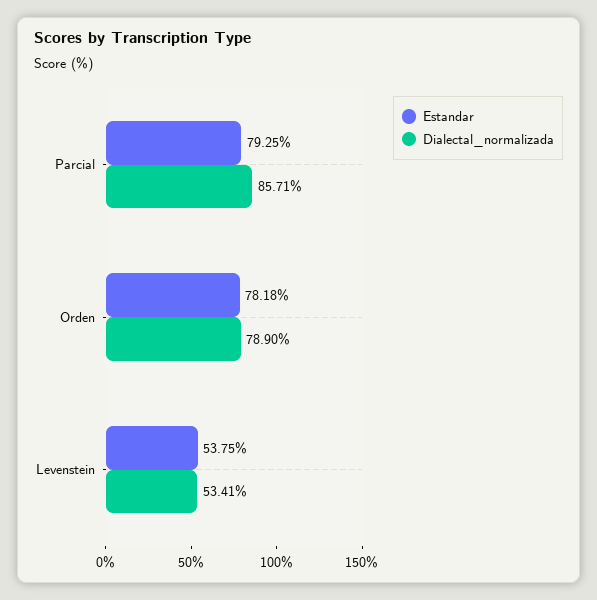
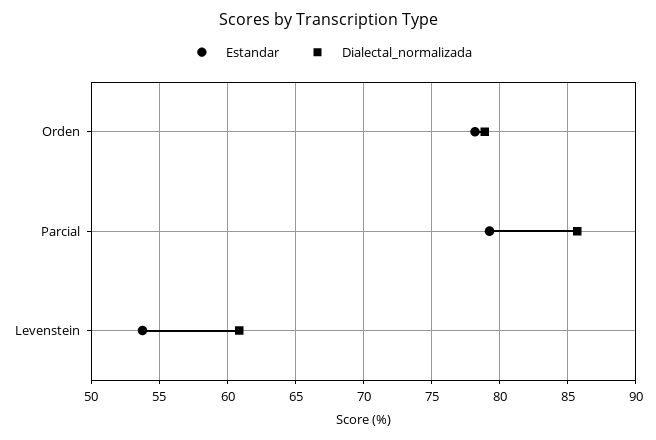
Dialectal_normalizada, Levenstein: 53.41 -> 61

